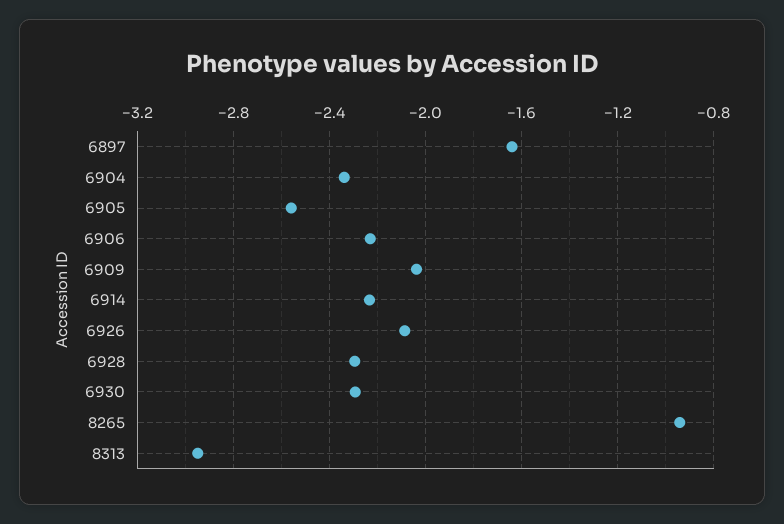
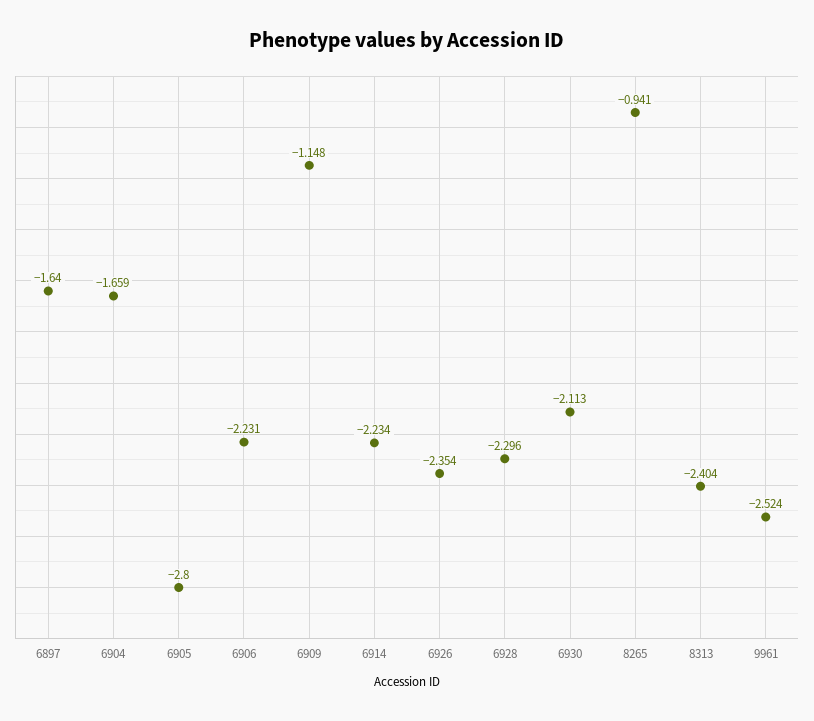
6904: -2.35 -> -1.659
6905: -2.55 -> -2.8
6909: -2.05 -> -1.148
6926: -2.1 -> -2.354
6930: -2.3 -> -2.113
8313: -2.95 -> -2.404
9961: none -> -2.524

